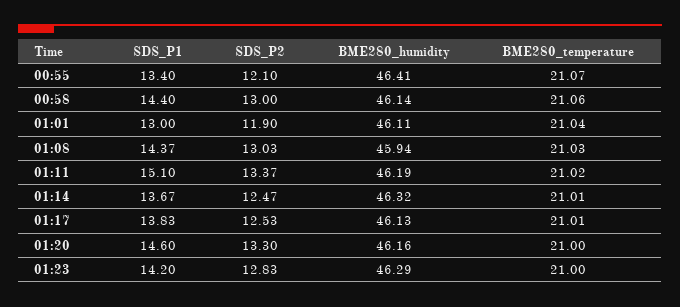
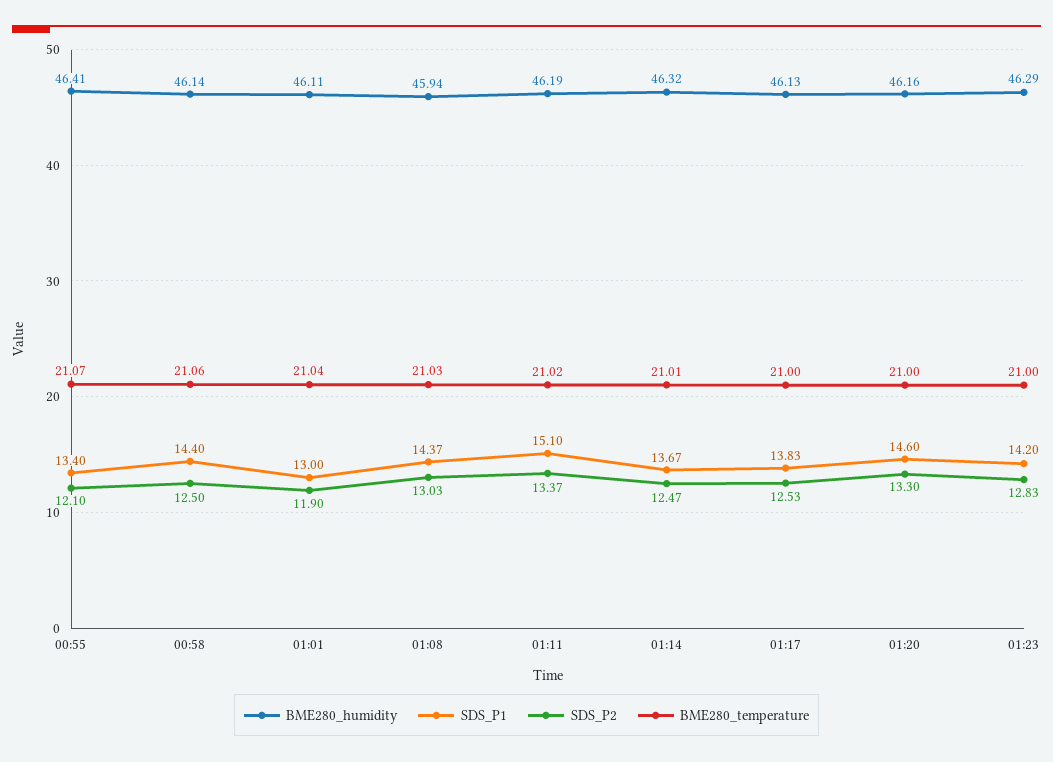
SDS_P2, 00:58: 13 -> 12.5
BME280_temperature, 01:17: 21.01 -> 21

